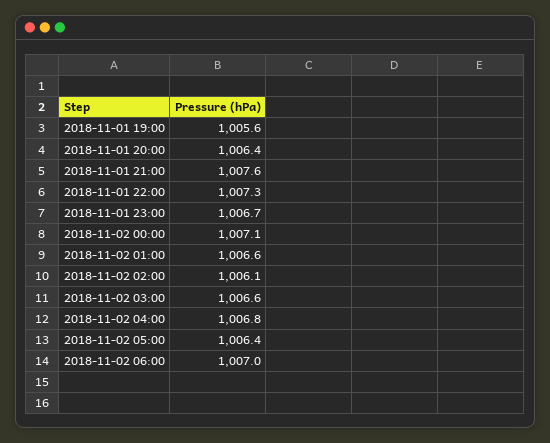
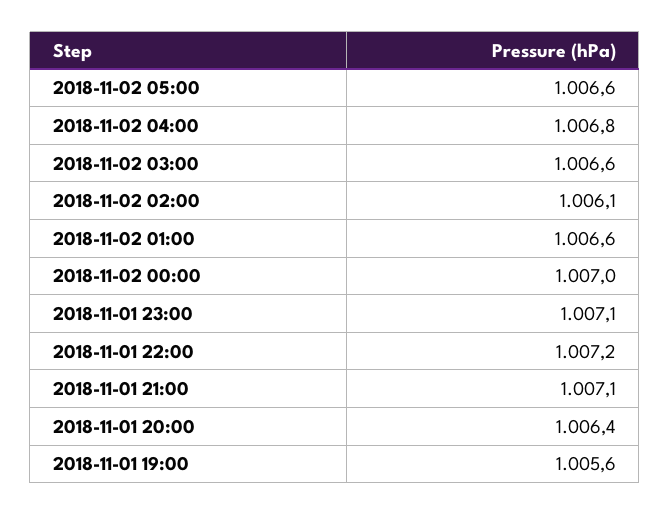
2018-11-01 21:00: 1007.6 -> 1007.1
2018-11-01 22:00: 1007.3 -> 1007.2
2018-11-01 23:00: 1006.7 -> 1007.1
2018-11-02 00:00: 1007.1 -> 1007
2018-11-02 05:00: 1006.4 -> 1006.6
2018-11-02 06:00: 1007 -> none

